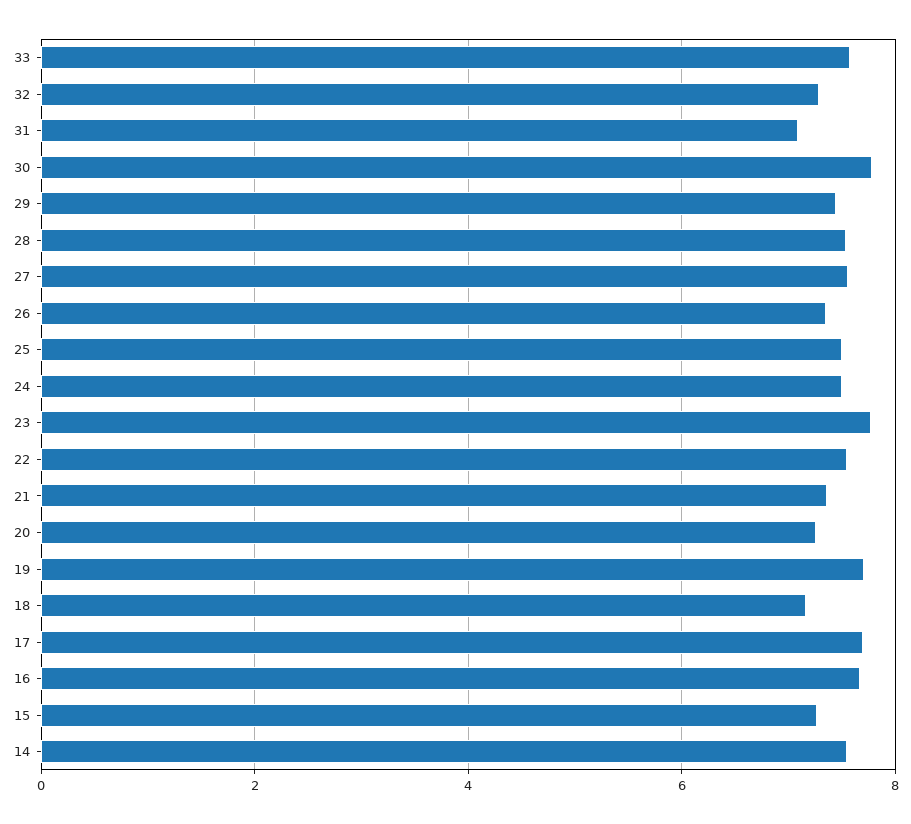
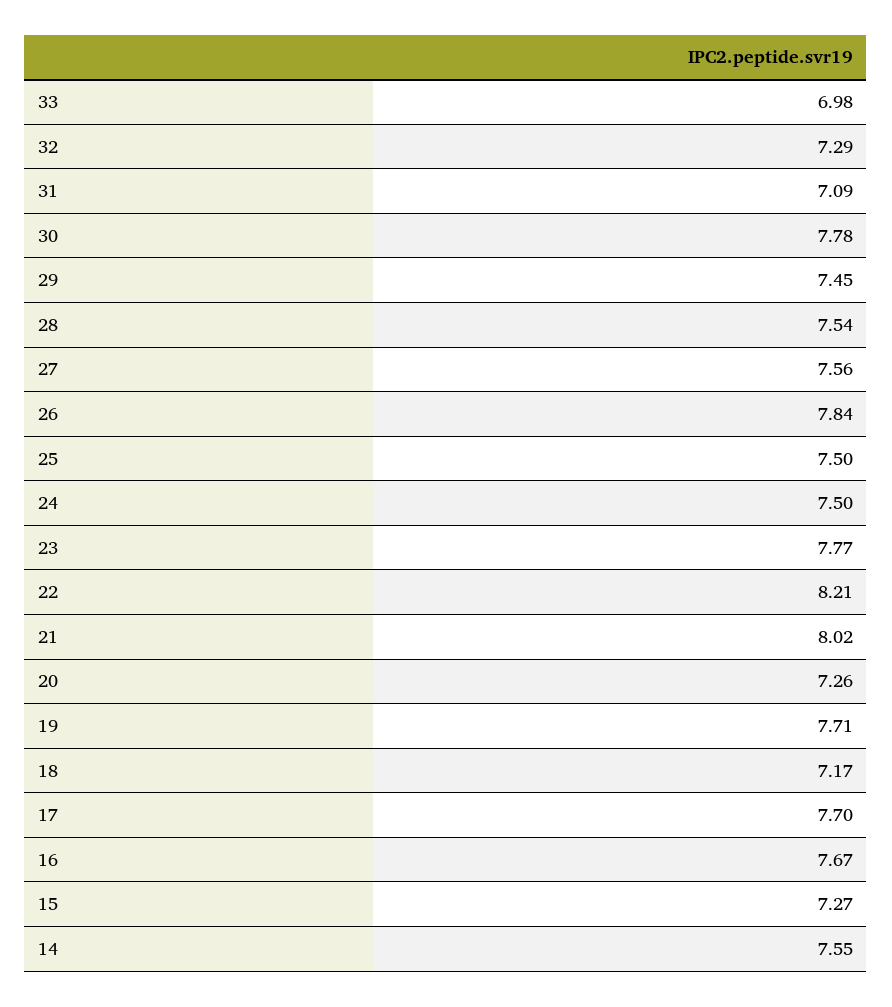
33: 7.6 -> 6.98
26: 7.4 -> 7.84
22: 7.6 -> 8.21
21: 7.4 -> 8.02

